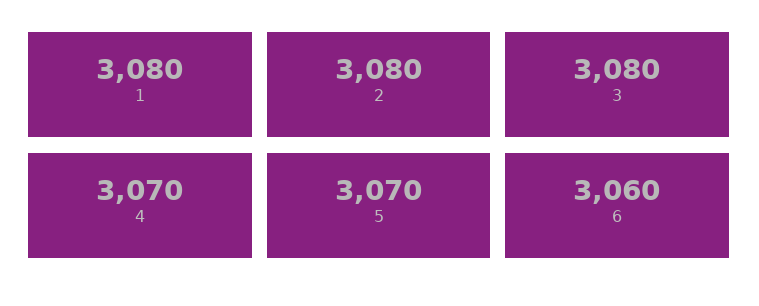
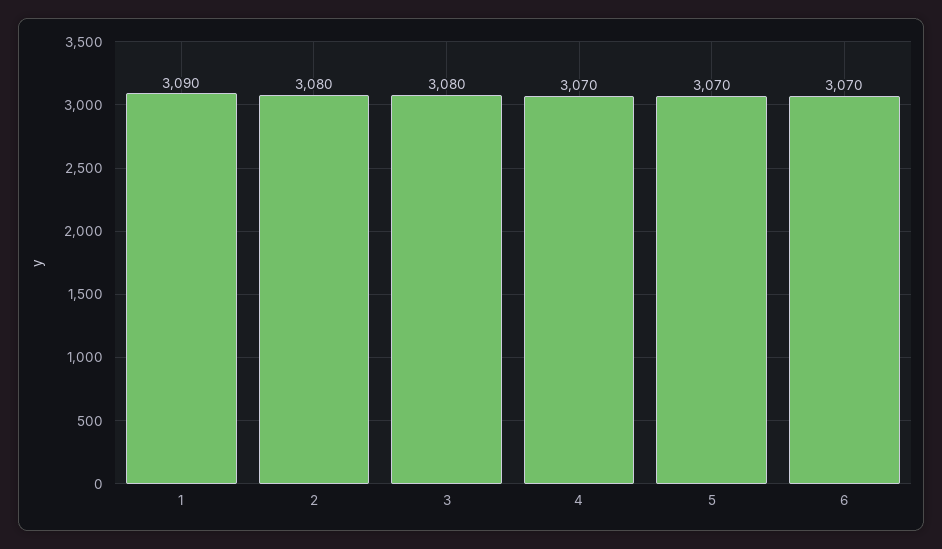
1: 3080 -> 3090
6: 3060 -> 3070

